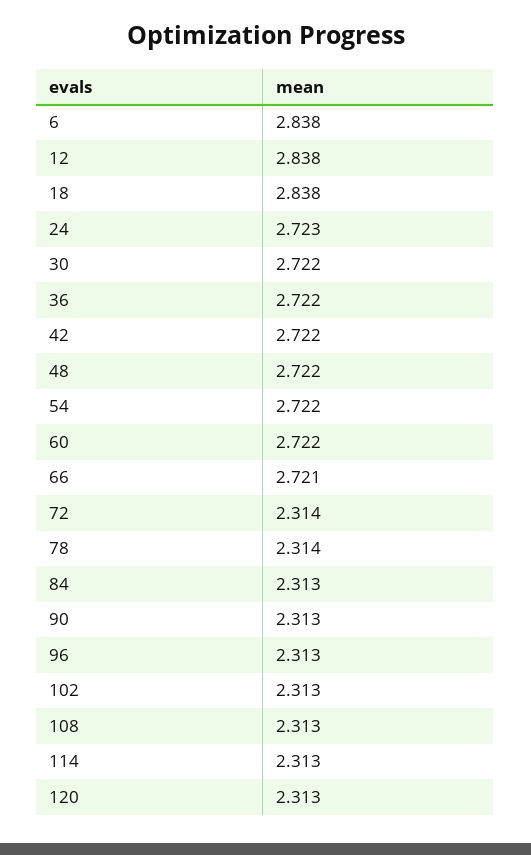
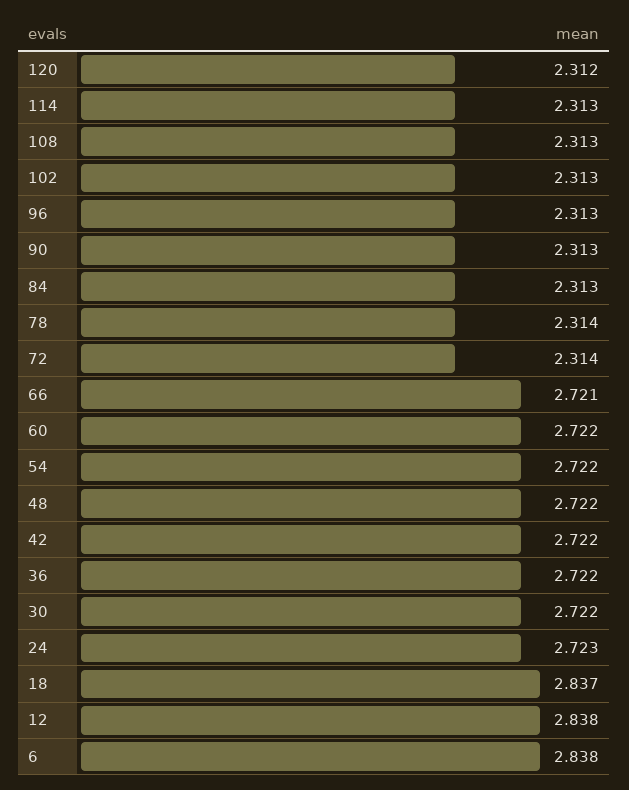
18: 2.838 -> 2.837
120: 2.313 -> 2.312

